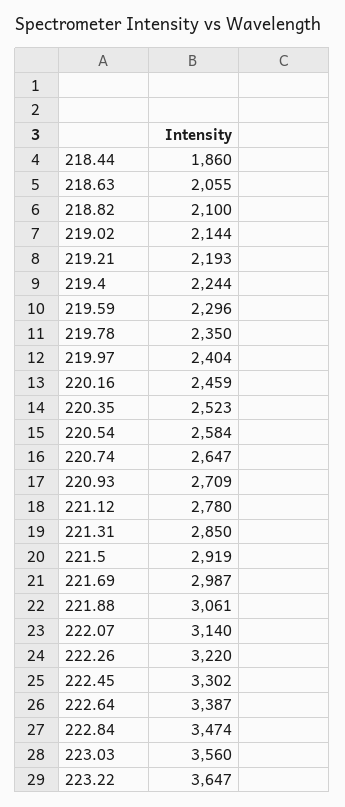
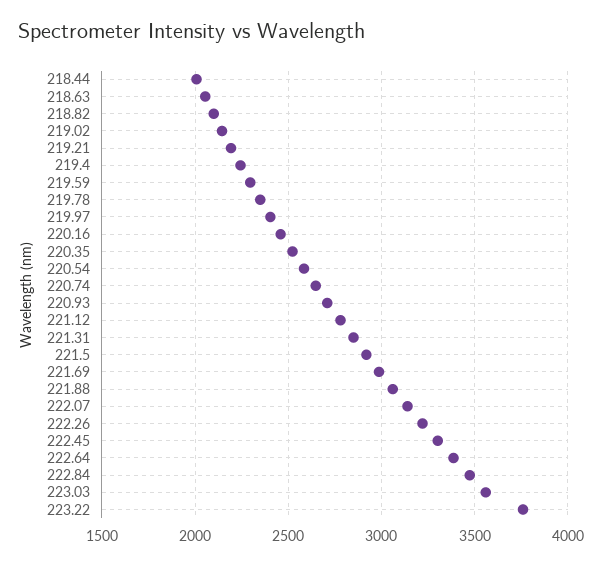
218.44: 1860 -> 2000
223.22: 3647 -> 3750

